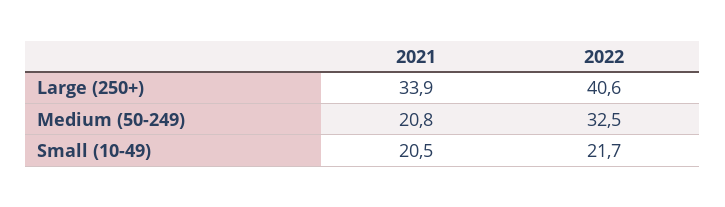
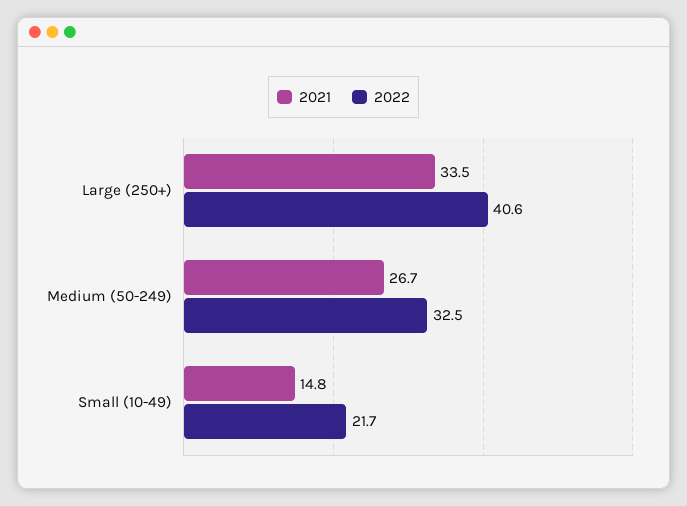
2021, Large (250+): 33.9 -> 33.5
2021, Medium (50-249): 20.8 -> 26.7
2021, Small (10-49): 20.5 -> 14.8

